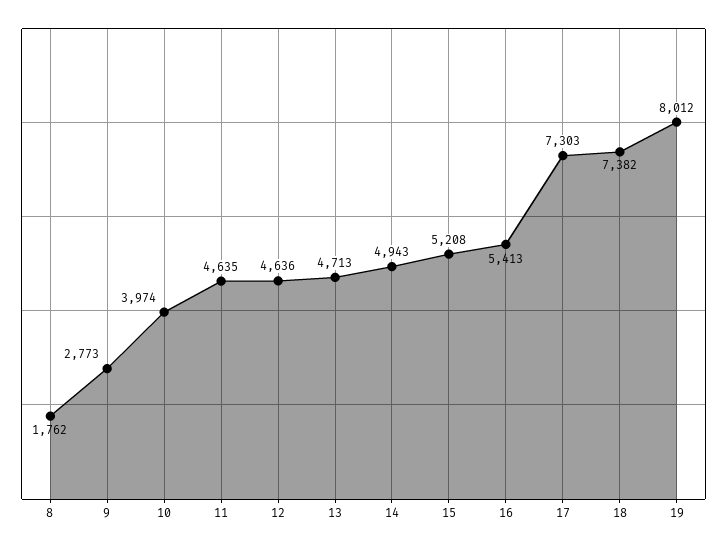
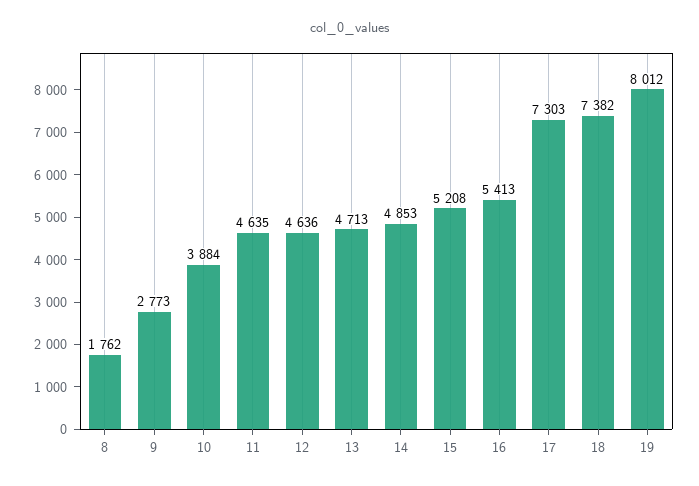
10: 3974 -> 3884
14: 4943 -> 4853

